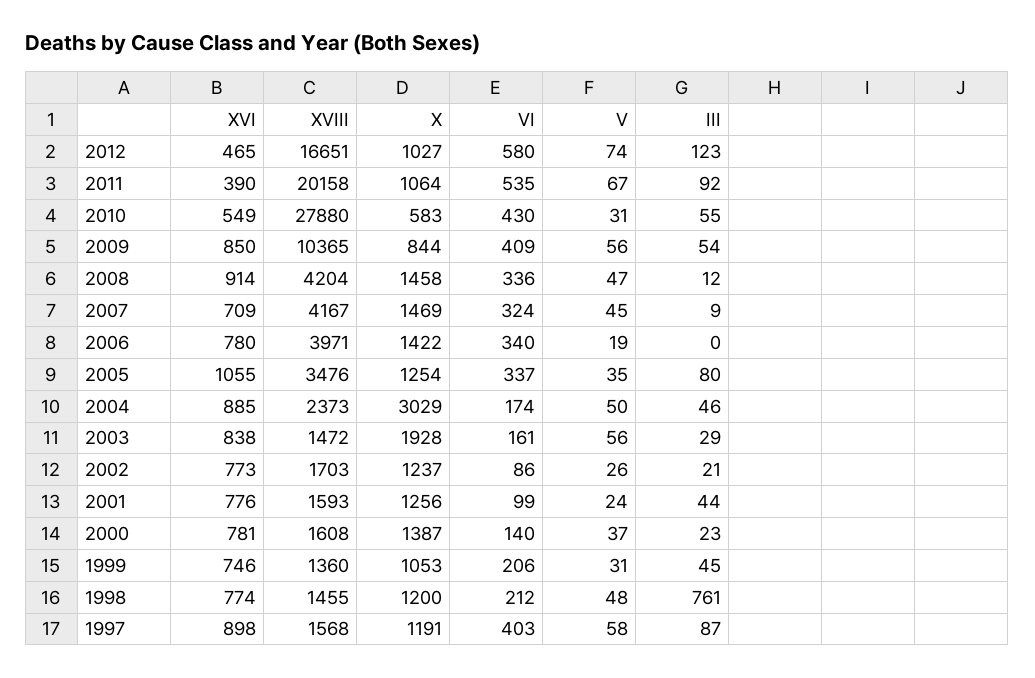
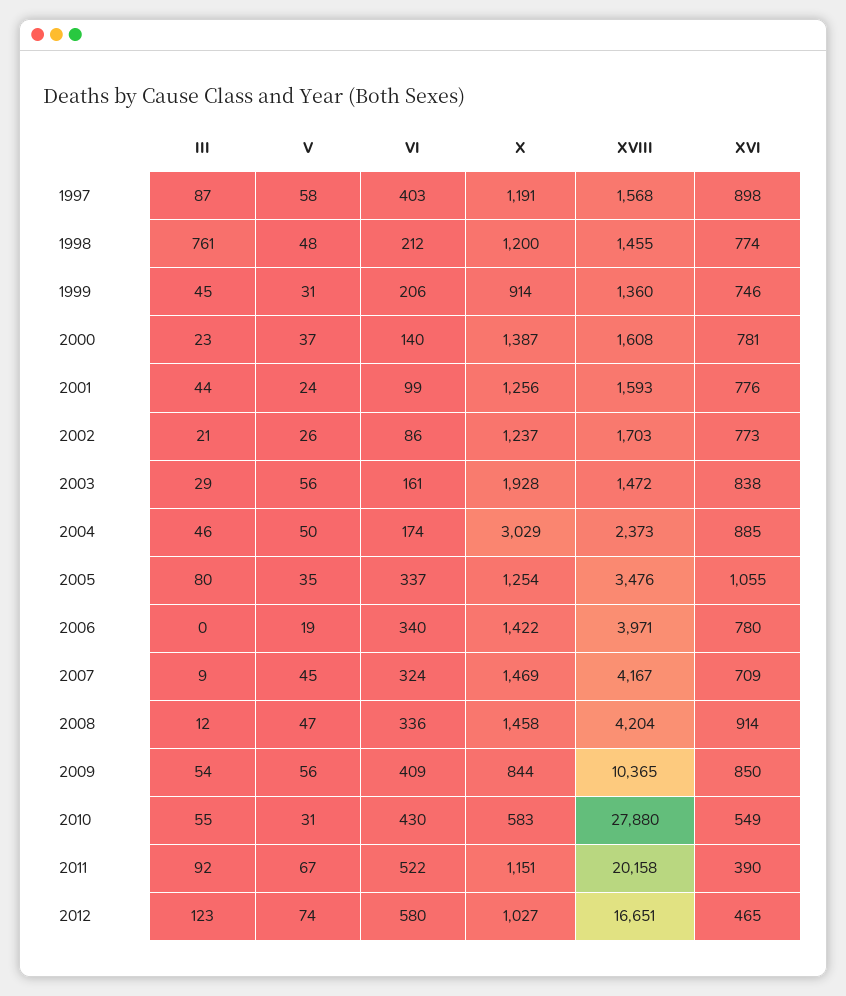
X, 2011: 1064 -> 1151
VI, 2011: 535 -> 522
X, 1999: 1053 -> 914

